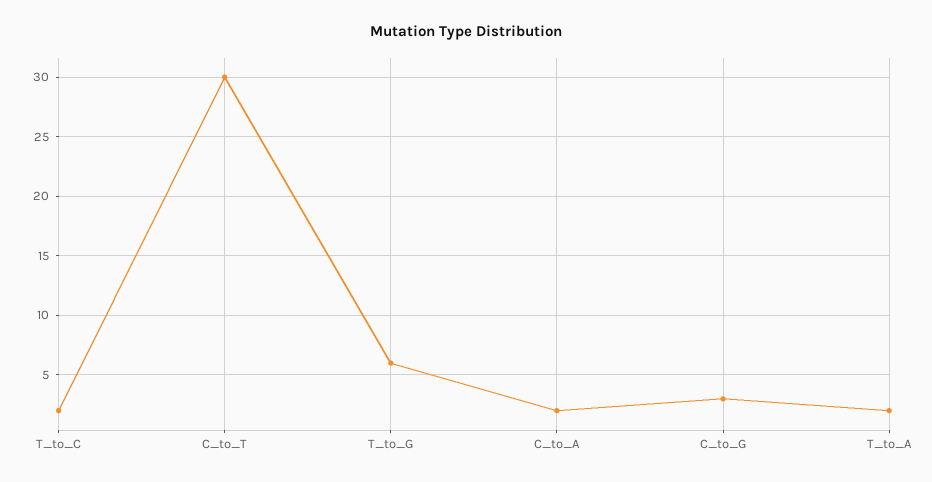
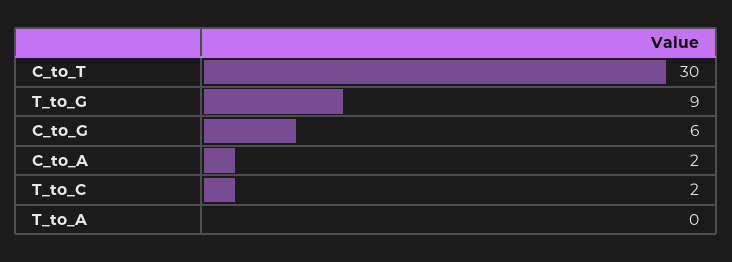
T_to_G: 6 -> 9
C_to_G: 3 -> 6
T_to_A: 2 -> 0

